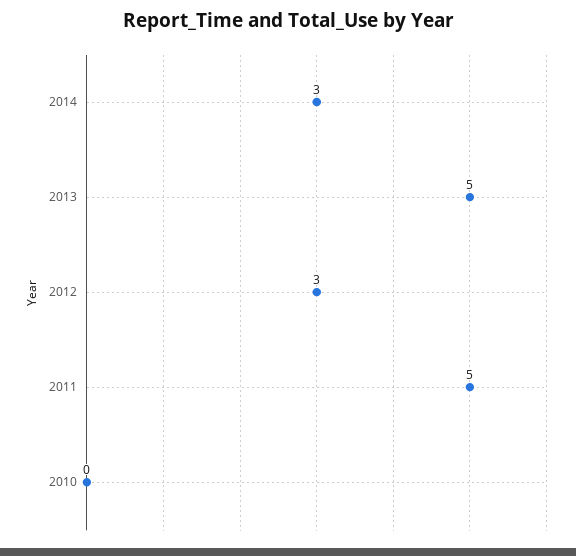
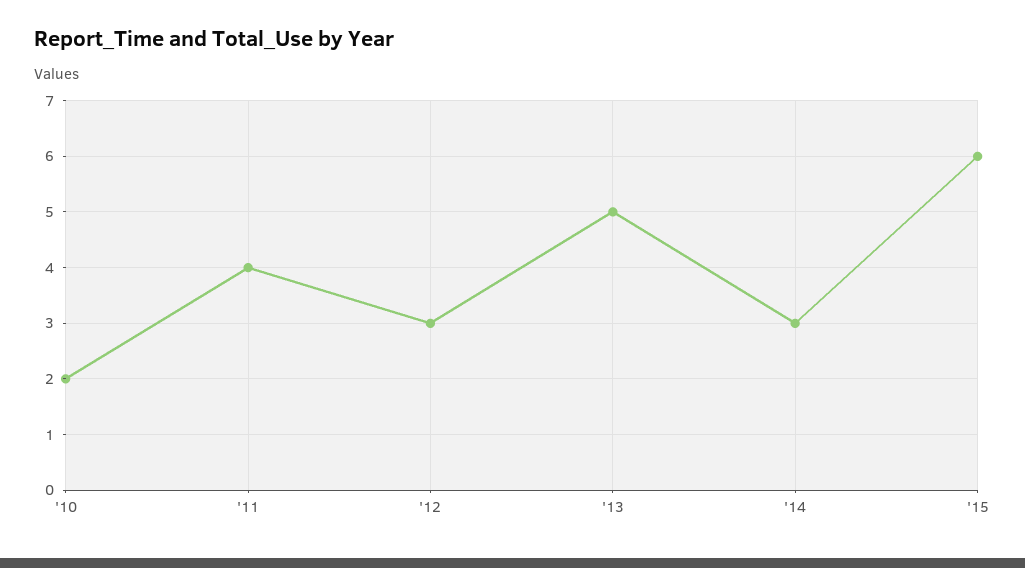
2011: 5 -> 4
2010: 0 -> 2
'15: none -> 6

